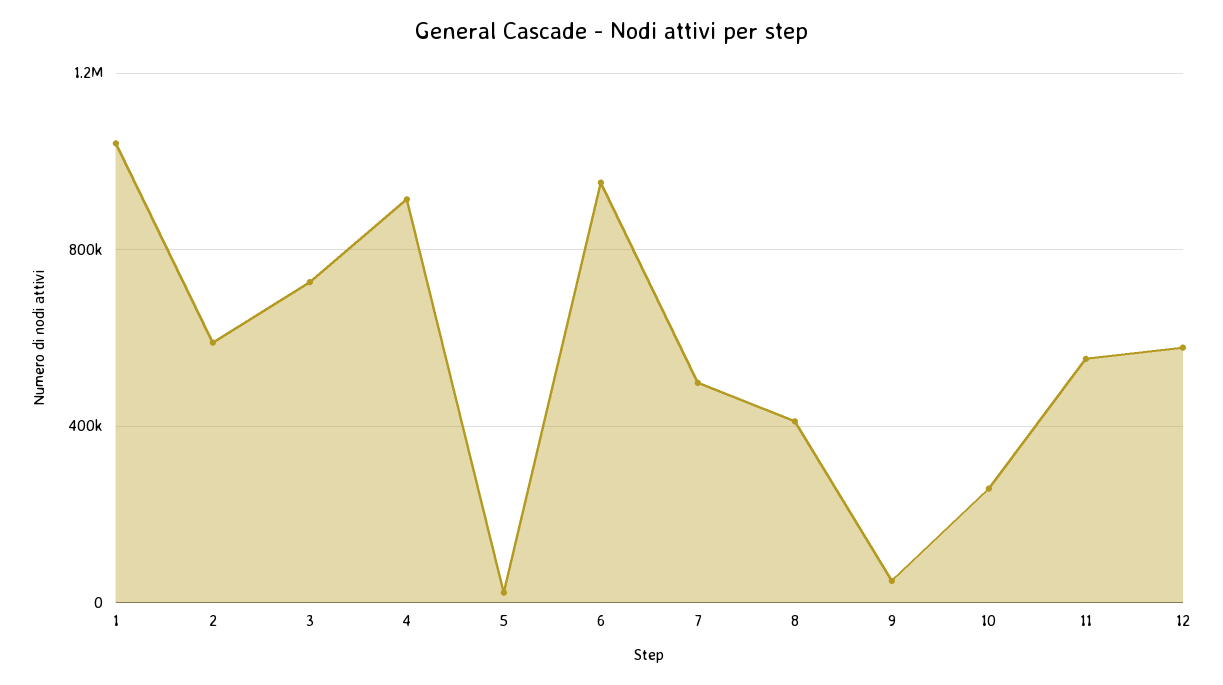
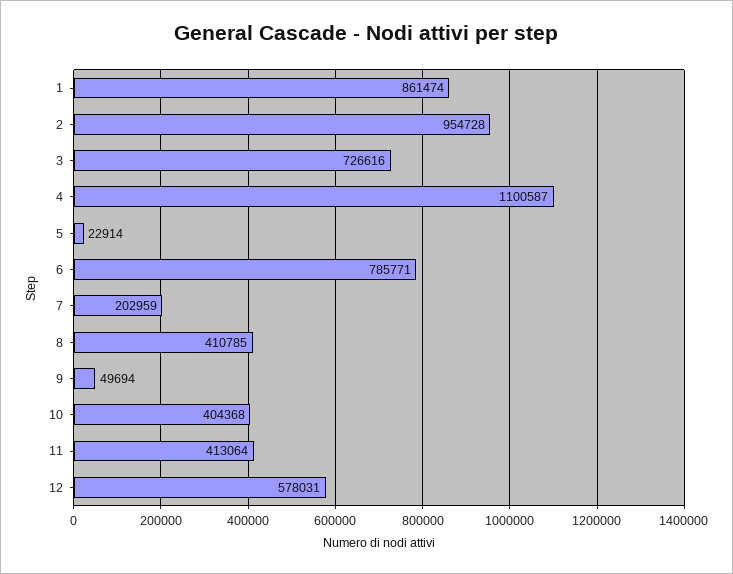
1: 1050000 -> 861474
2: 600000 -> 954728
4: 900000 -> 1100587
6: 950000 -> 785771
7: 500000 -> 202959
10: 250000 -> 404368
11: 550000 -> 413064

